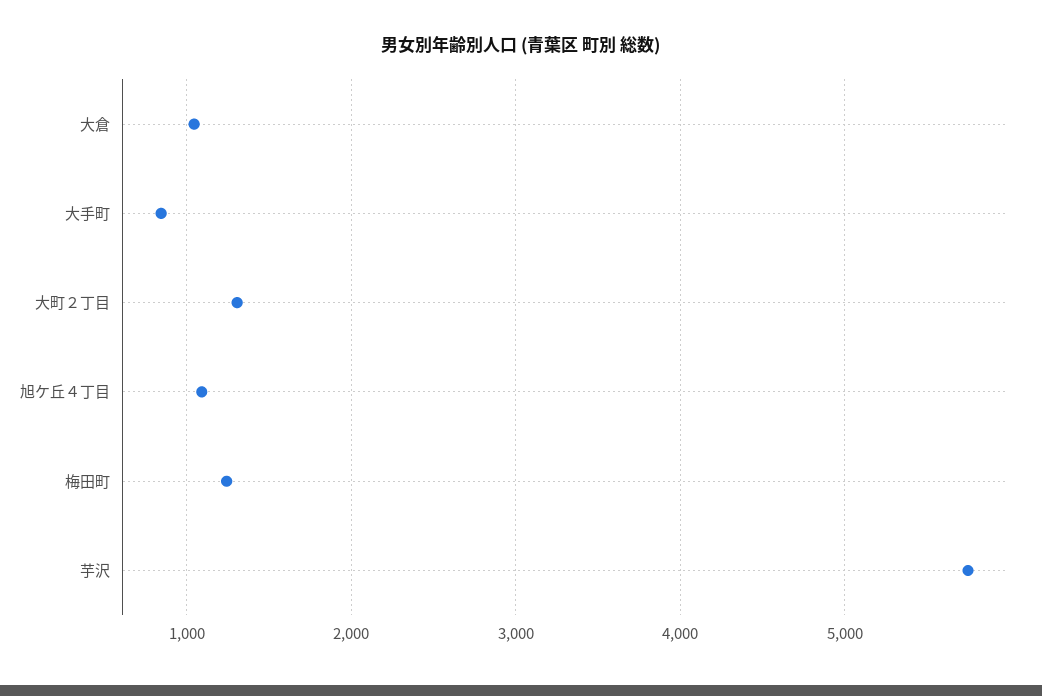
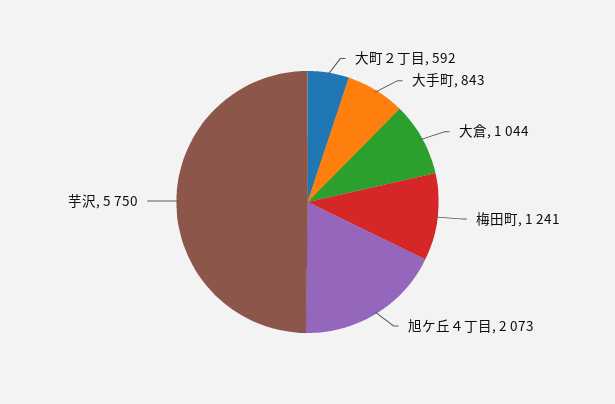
大町２丁目: 1300 -> 592
旭ケ丘４丁目: 1100 -> 2073

